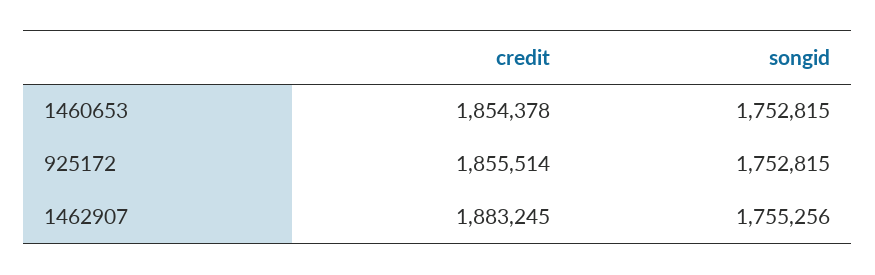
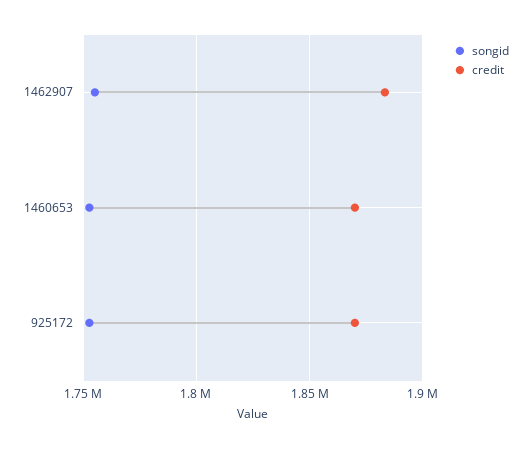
credit, 1460653: 1854378 -> 1870000
credit, 925172: 1855514 -> 1870000

